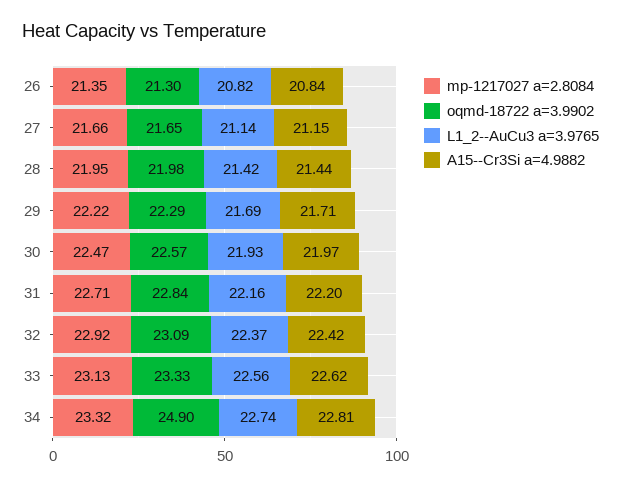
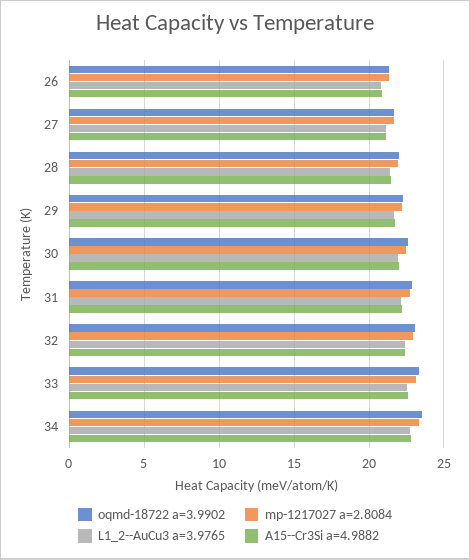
oqmd-18722 a=3.9902, 34: 24.9 -> 23.5

